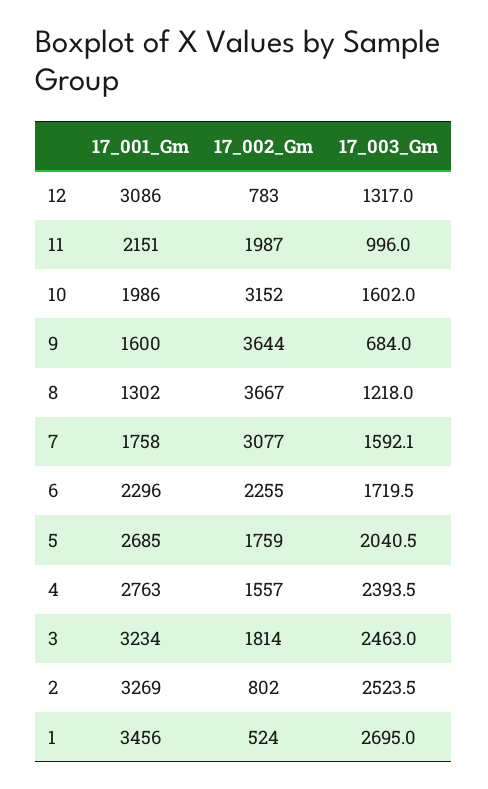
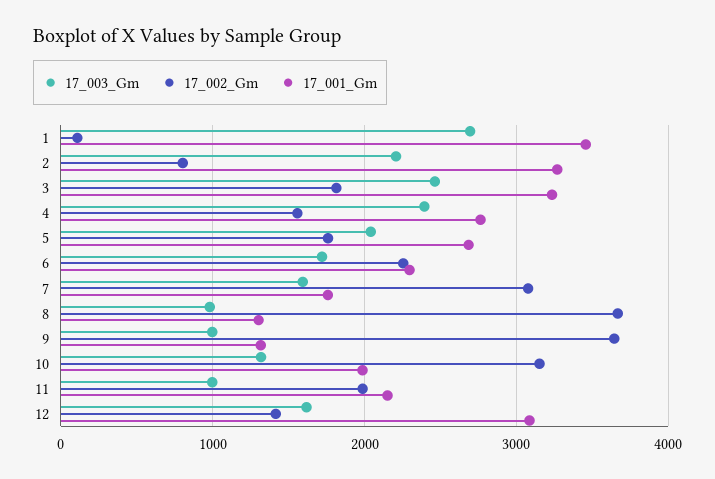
17_002_Gm, 12: 783 -> 1400
17_003_Gm, 12: 1317 -> 1600
17_003_Gm, 10: 1602 -> 1300
17_001_Gm, 9: 1600 -> 1300
17_003_Gm, 9: 684 -> 1000
17_003_Gm, 8: 1218 -> 1000
17_003_Gm, 2: 2523.5 -> 2200
17_002_Gm, 1: 524 -> 100

